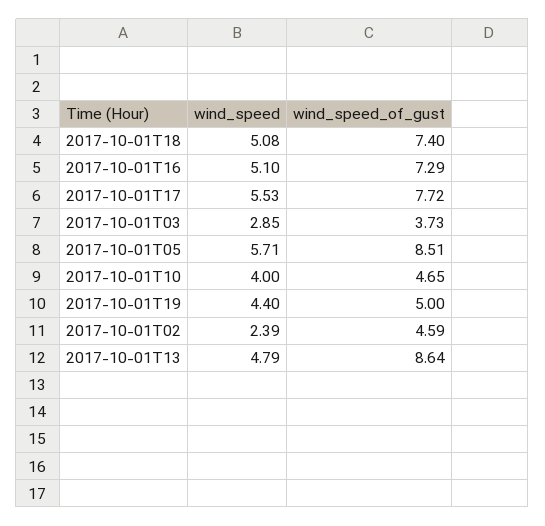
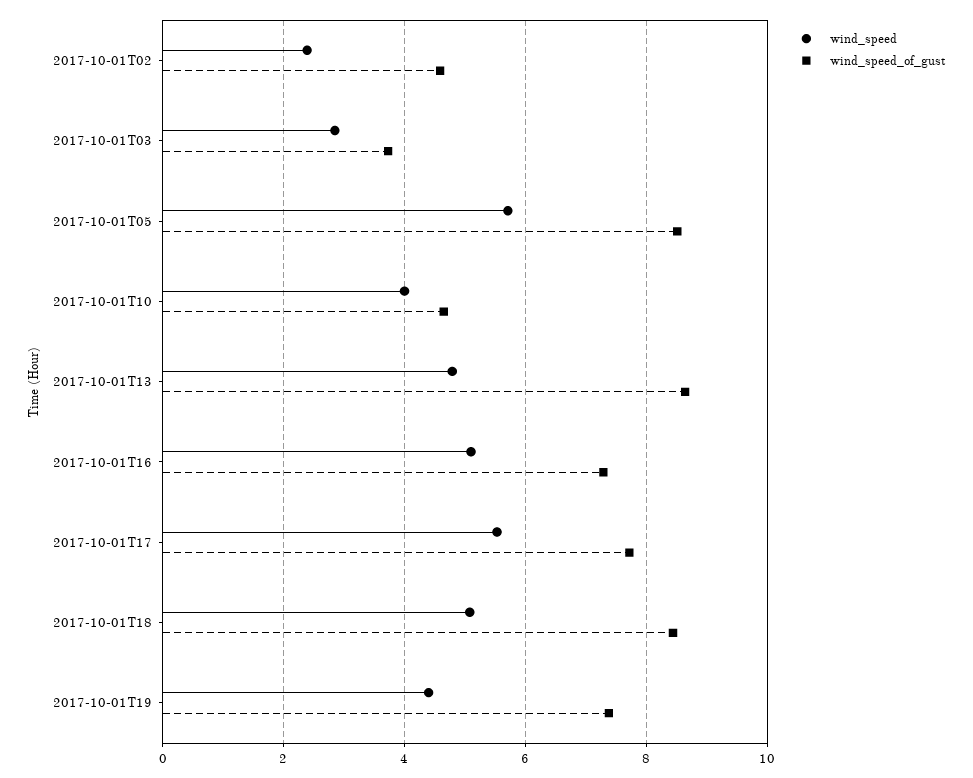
wind_speed_of_gust, 2017-10-01T18: 7.4 -> 8.4
wind_speed_of_gust, 2017-10-01T19: 5 -> 7.4

